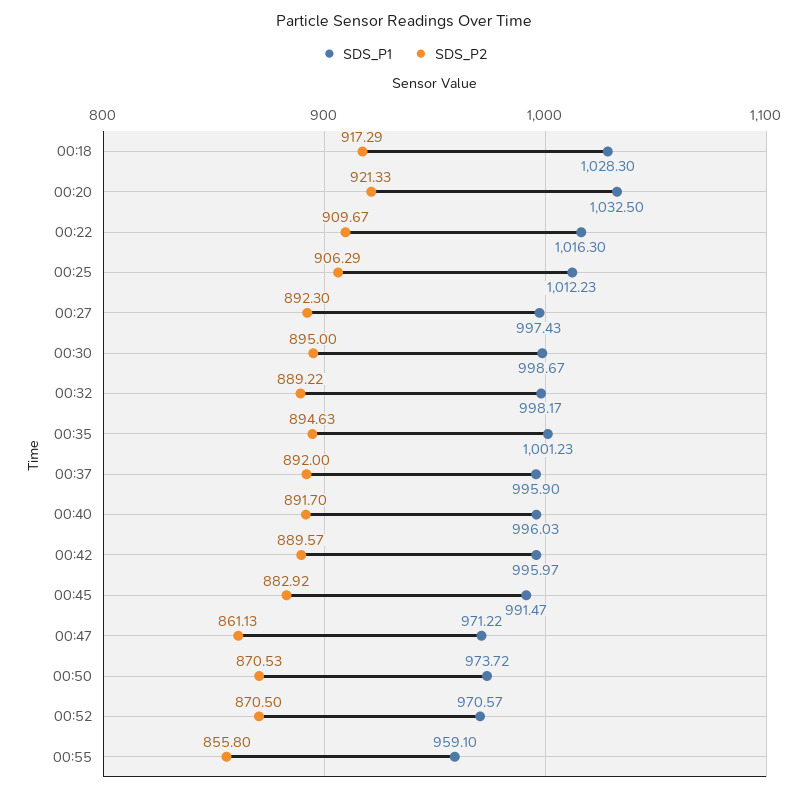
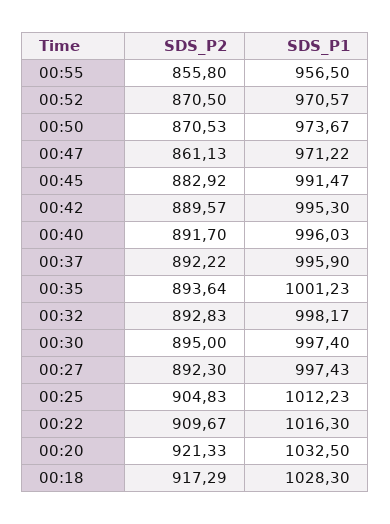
SDS_P2, 00:25: 906.29 -> 904.83
SDS_P1, 00:30: 998.67 -> 997.4
SDS_P2, 00:32: 889.22 -> 892.83
SDS_P2, 00:35: 894.63 -> 893.64
SDS_P2, 00:37: 892 -> 892.22
SDS_P1, 00:42: 995.97 -> 995.3
SDS_P1, 00:50: 973.72 -> 973.67
SDS_P1, 00:55: 959.1 -> 956.5

